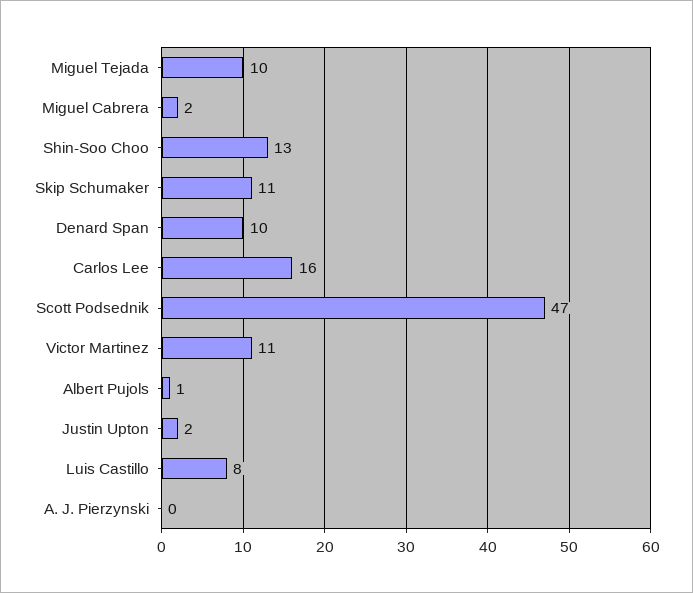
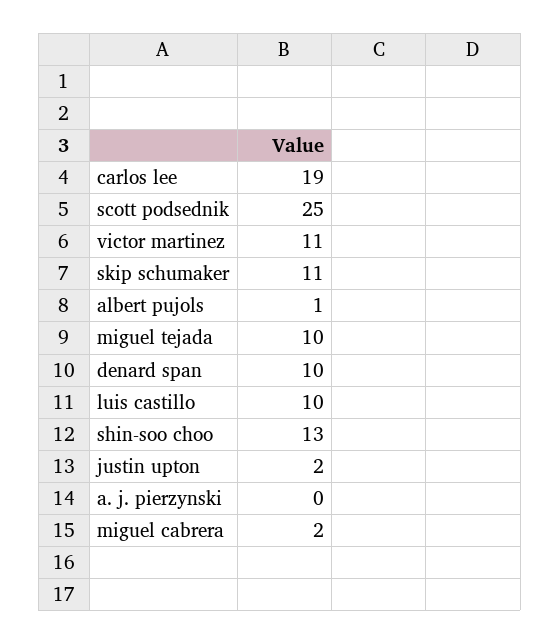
Carlos Lee: 16 -> 19
Scott Podsednik: 47 -> 25
Luis Castillo: 8 -> 10

